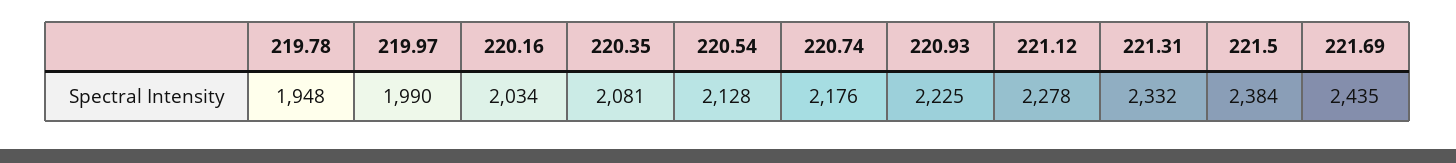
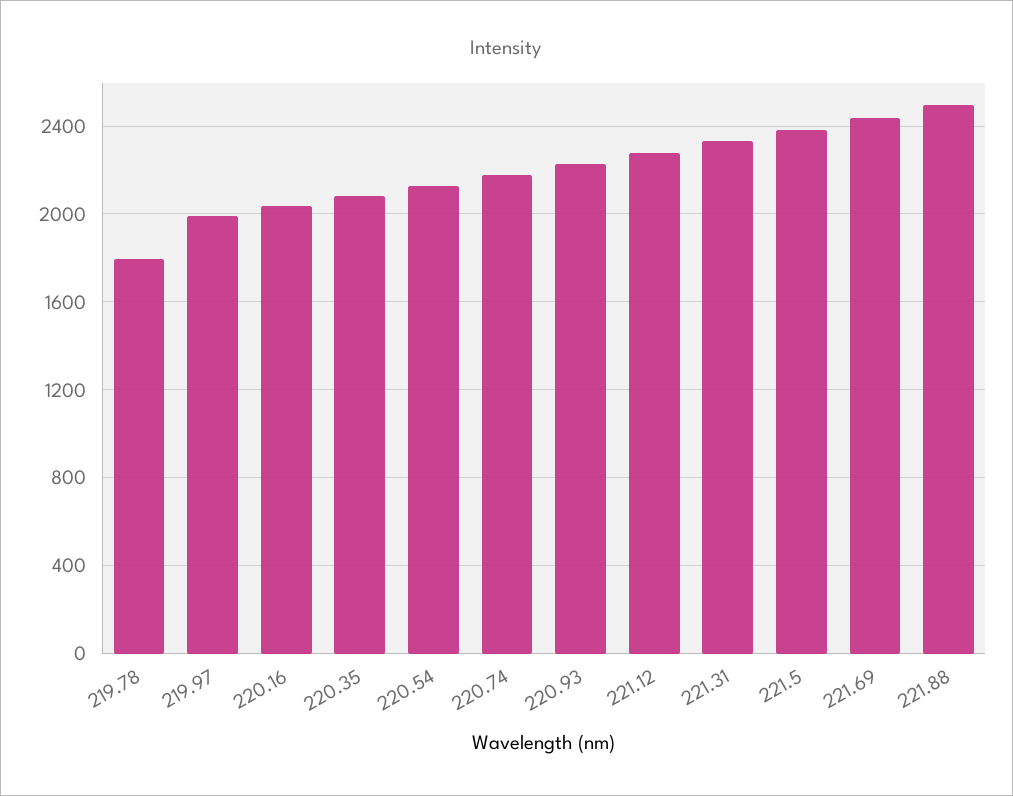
219.78: 1948 -> 1800
221.88: none -> 2500

